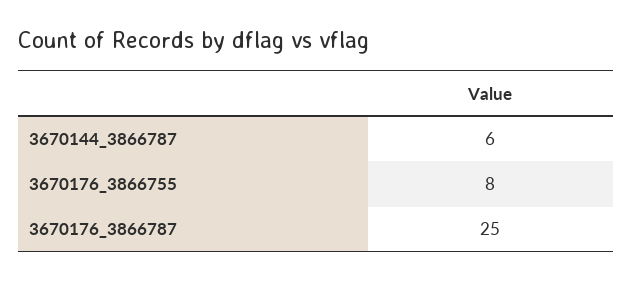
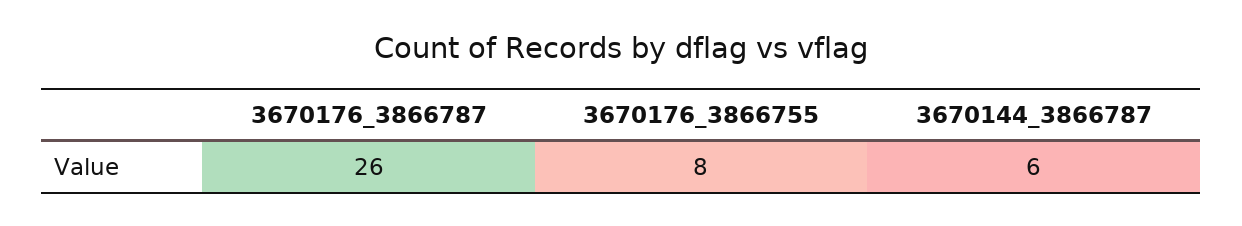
3670176_3866787: 25 -> 26

